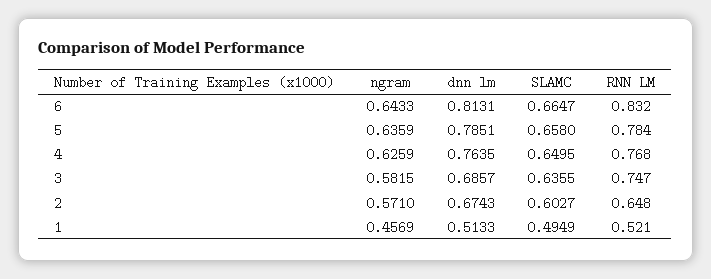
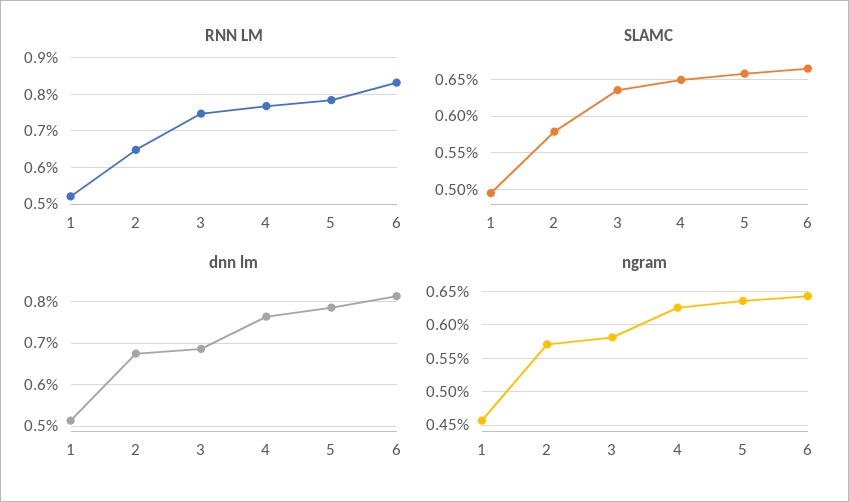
SLAMC, 2: 0.6027 -> 0.58

